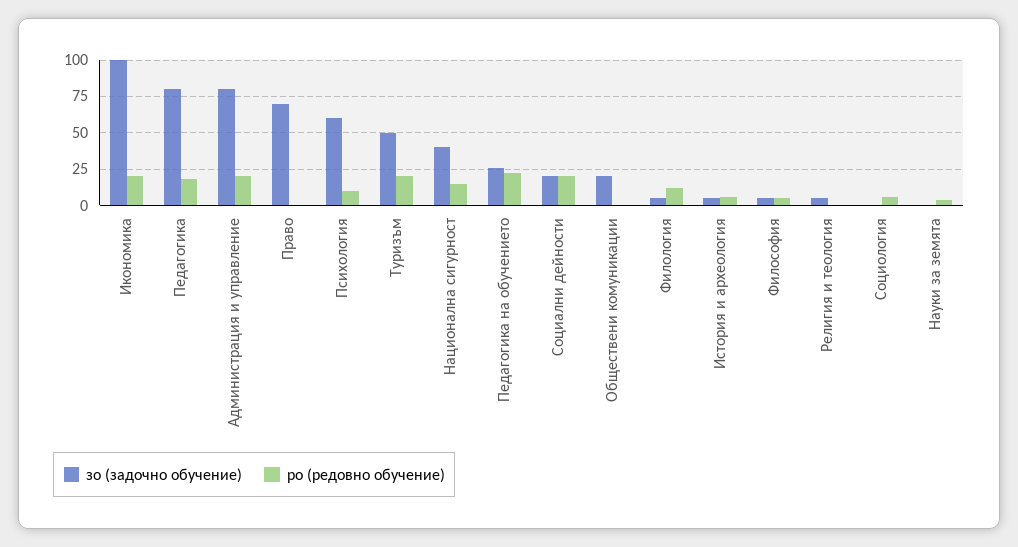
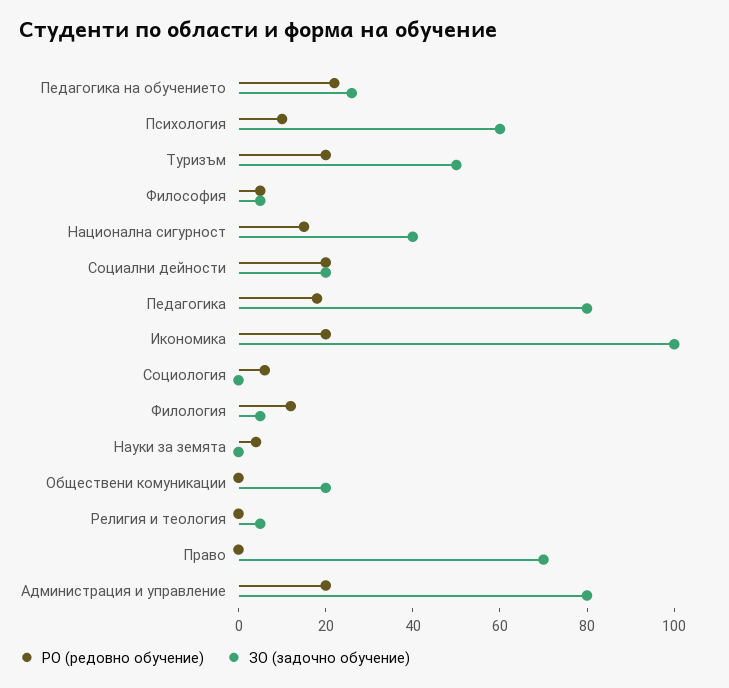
зо (задочно обучение), История и археология: 5 -> none
ро (редовно обучение), История и археология: 5 -> none

